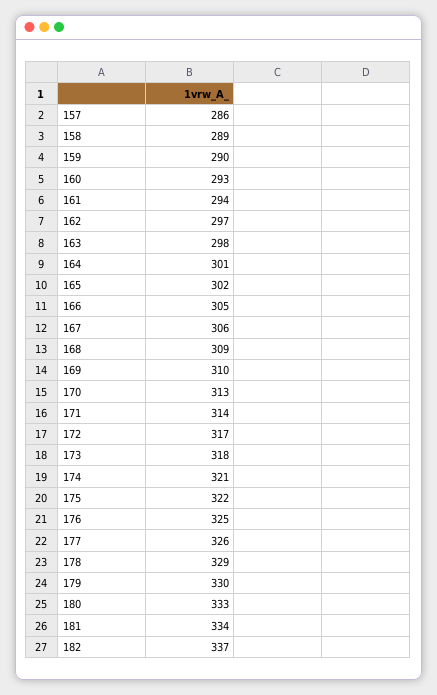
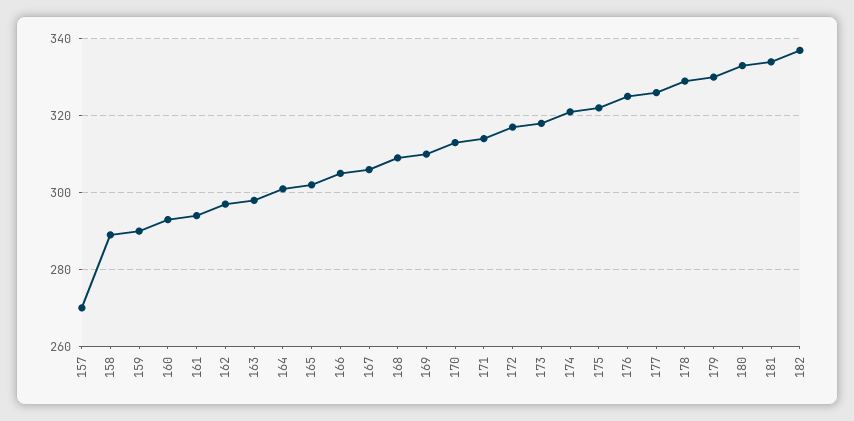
157: 286 -> 270

